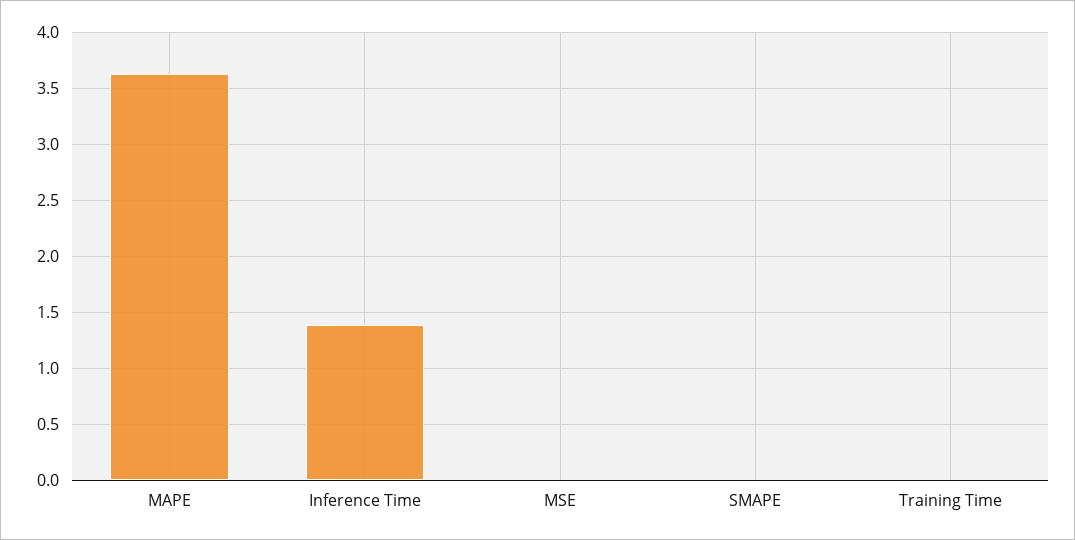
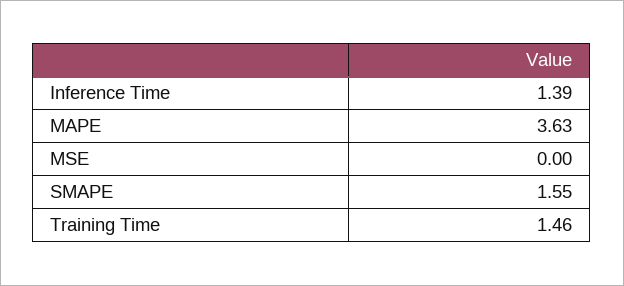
SMAPE: 0 -> 1.55
Training Time: 0 -> 1.46

